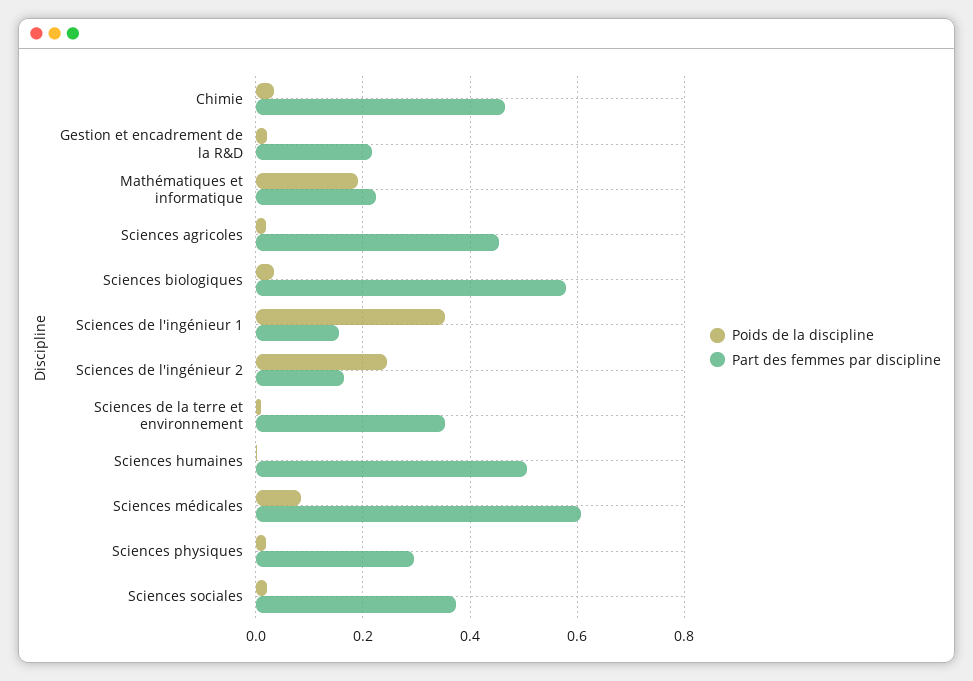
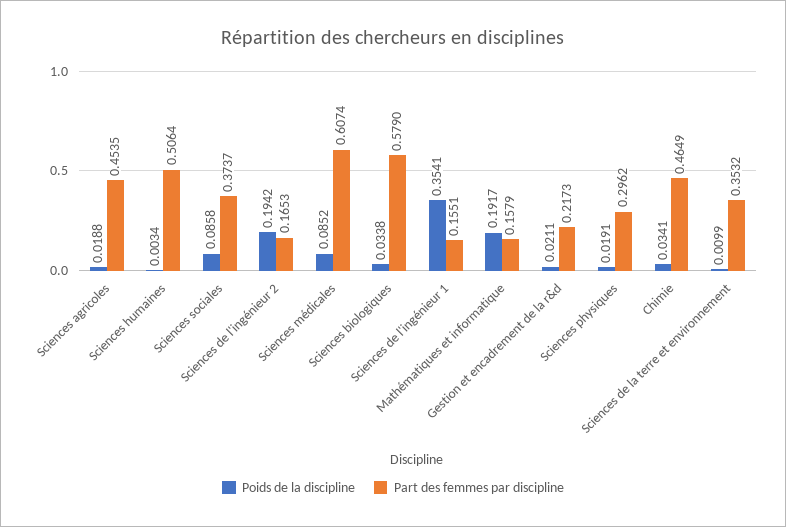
Part des femmes par discipline, Mathématiques et informatique: 0.22 -> 0.1579
Poids de la discipline, Sciences de l'ingénieur 2: 0.24 -> 0.1942
Poids de la discipline, Sciences sociales: 0.02 -> 0.0858

